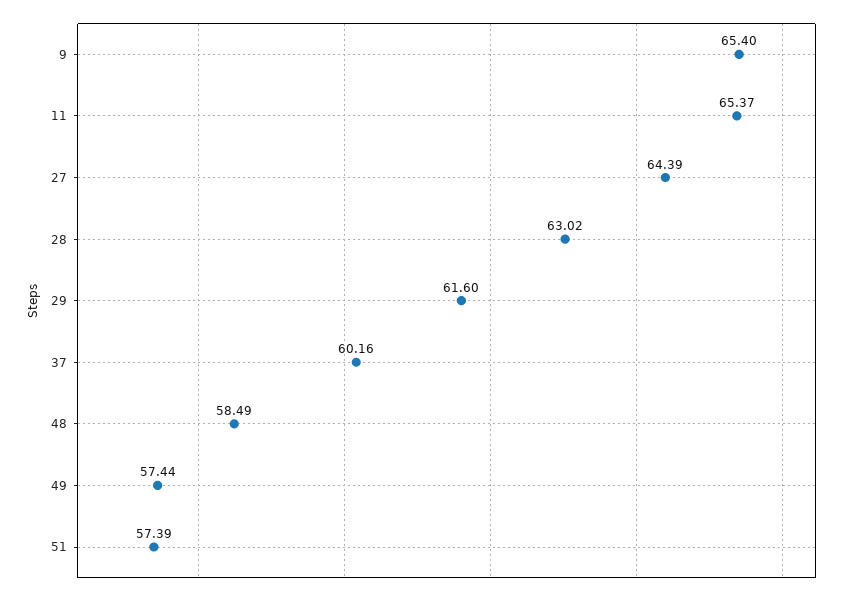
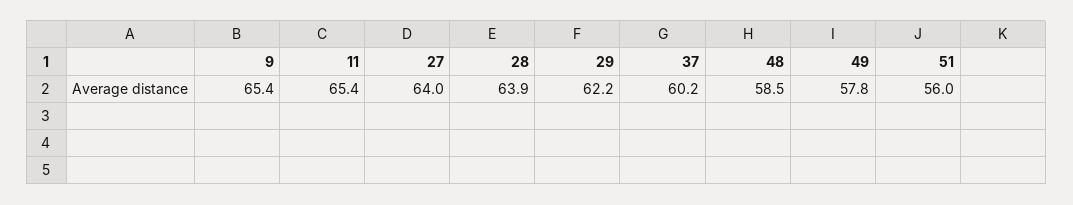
27: 64.39 -> 64
28: 63.02 -> 63.9
29: 61.6 -> 62.2
49: 57.44 -> 57.8
51: 57.39 -> 56

